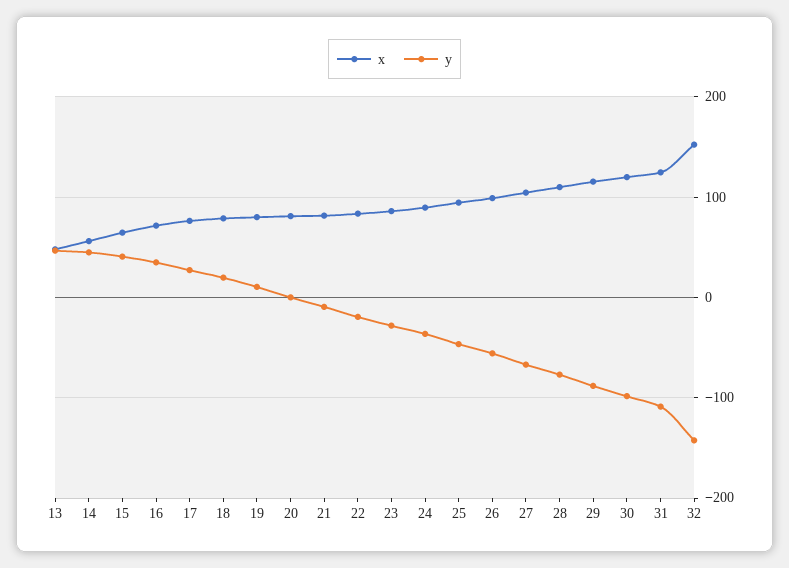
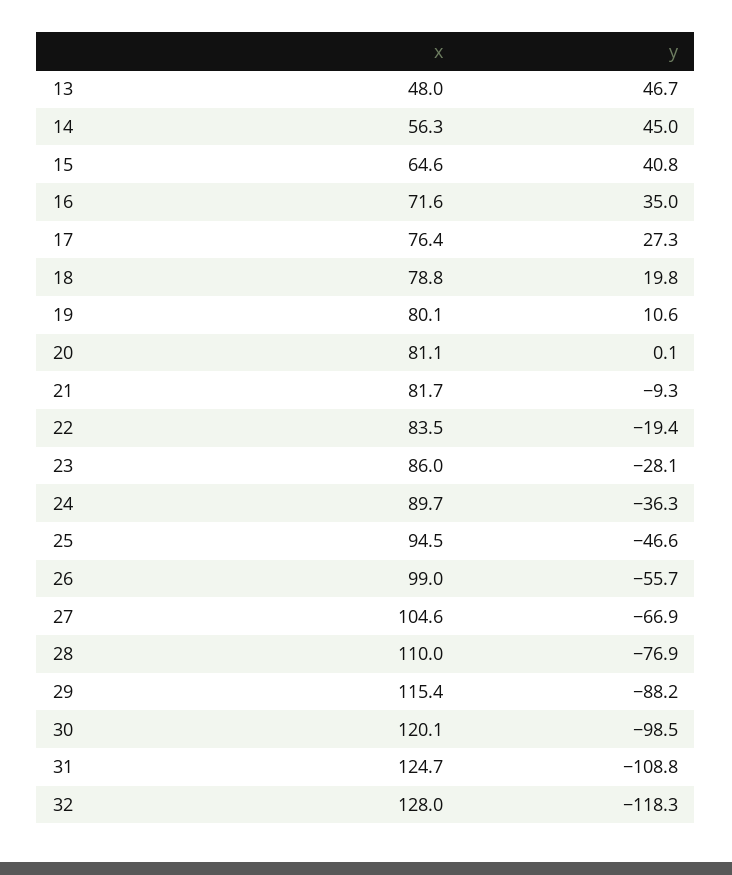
x, 32: 150 -> 128
y, 32: -140 -> -118.3

